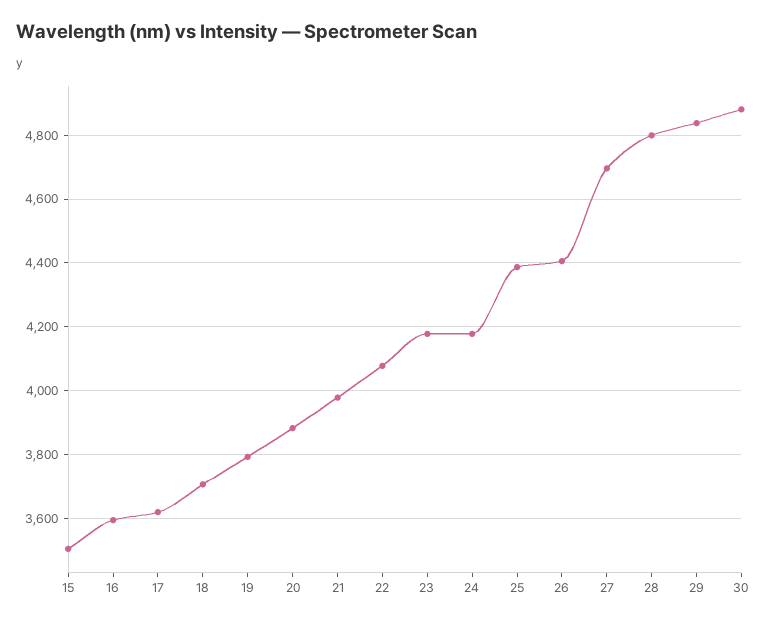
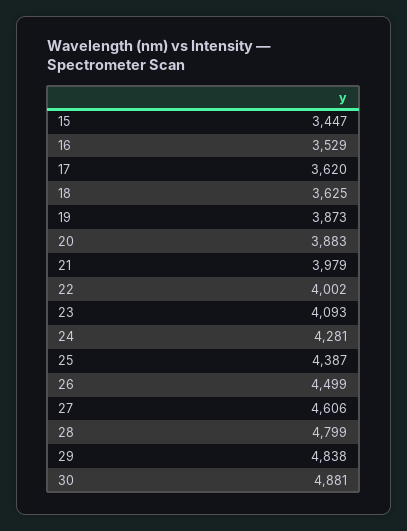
15: 3500 -> 3447
16: 3600 -> 3529
18: 3700 -> 3625
19: 3800 -> 3873
22: 4080 -> 4002
23: 4180 -> 4093
24: 4180 -> 4281
26: 4400 -> 4499
27: 4700 -> 4606

